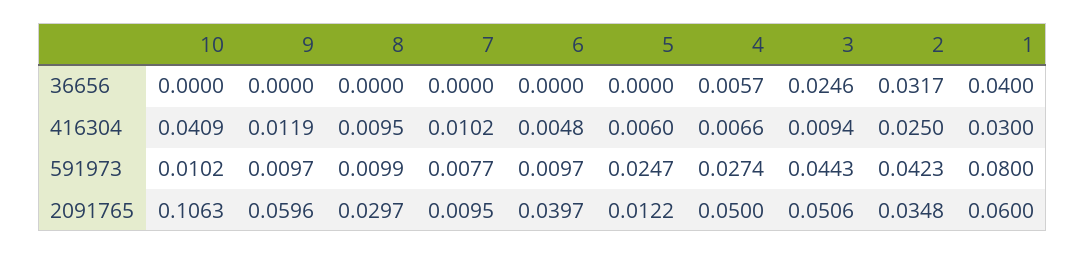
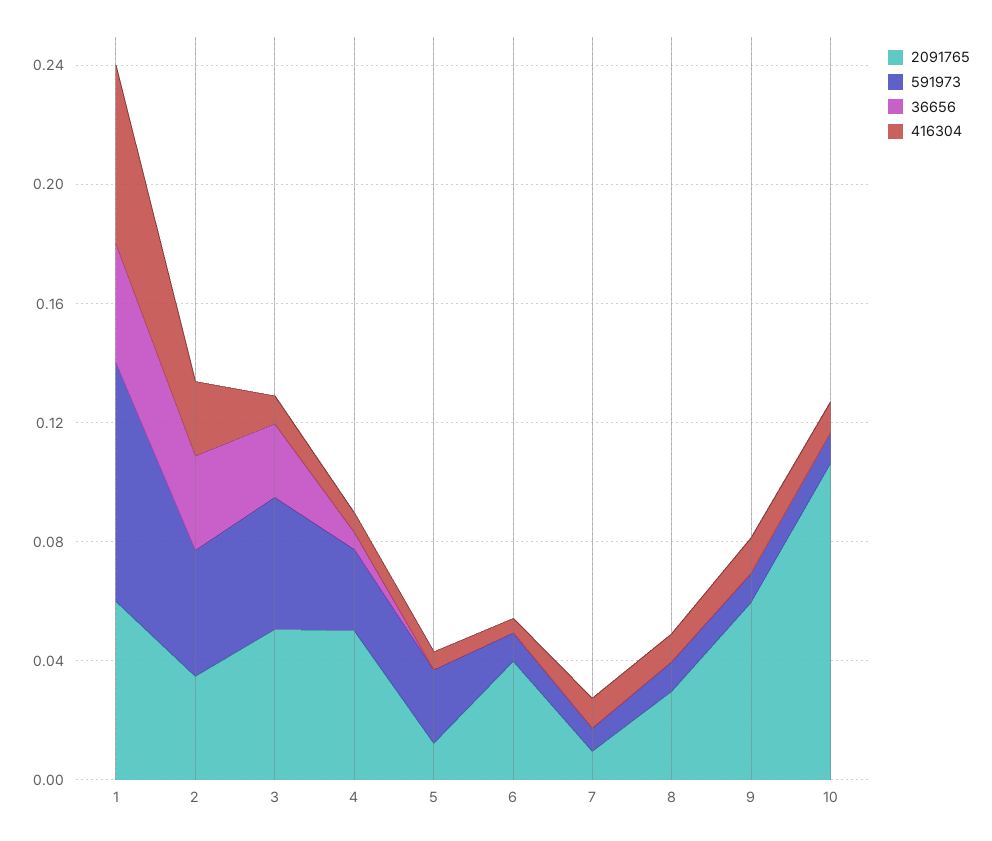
416304, 10: 0.0409 -> 0.01
416304, 1: 0.03 -> 0.06

